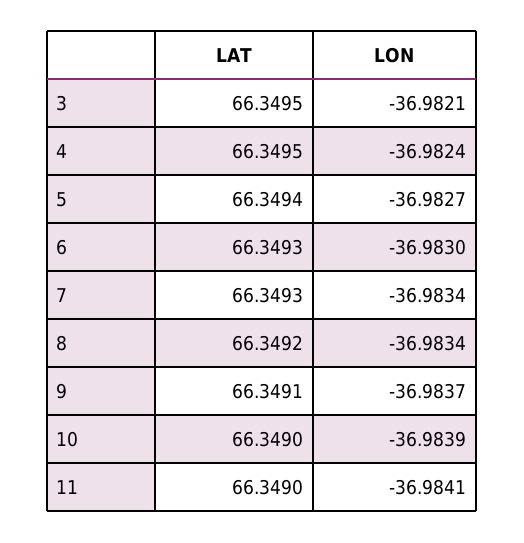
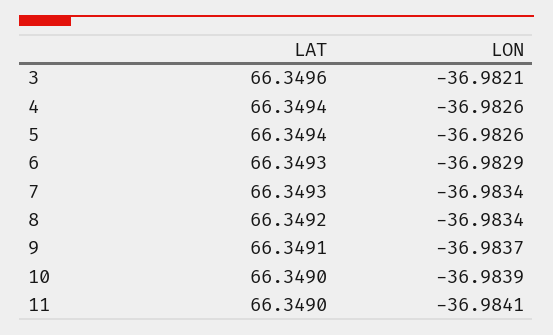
LAT, 3: 66.3495 -> 66.3496
LAT, 4: 66.3495 -> 66.3494
LON, 4: -36.9824 -> -36.9826
LON, 5: -36.9827 -> -36.9826
LON, 6: -36.983 -> -36.9829

